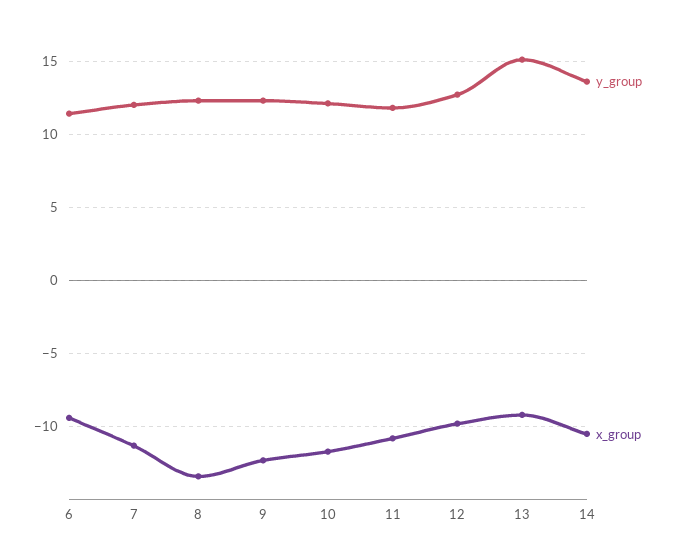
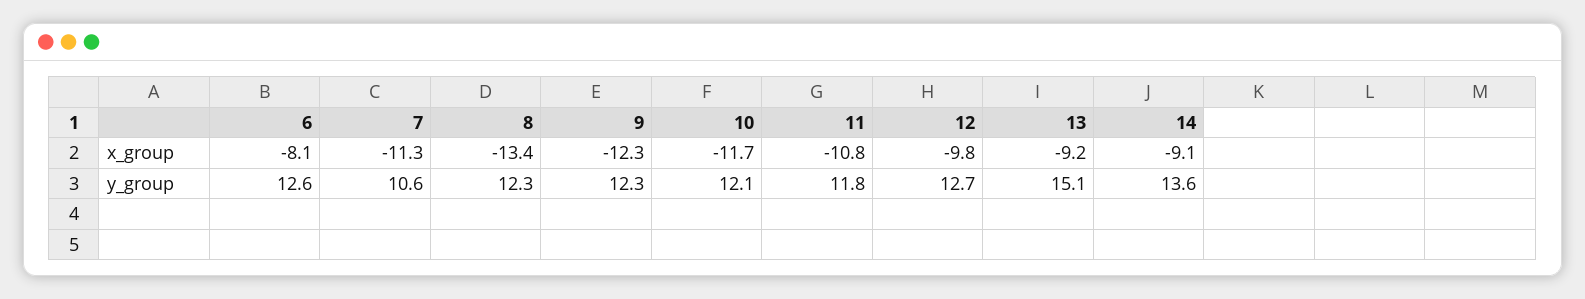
y_group, 6: 11.5 -> 12.6
x_group, 6: -9.5 -> -8.1
y_group, 7: 12 -> 10.6
x_group, 14: -10.5 -> -9.1

